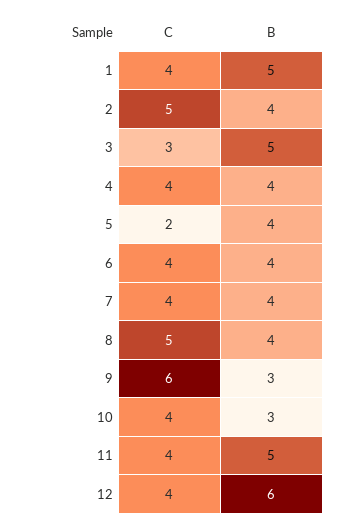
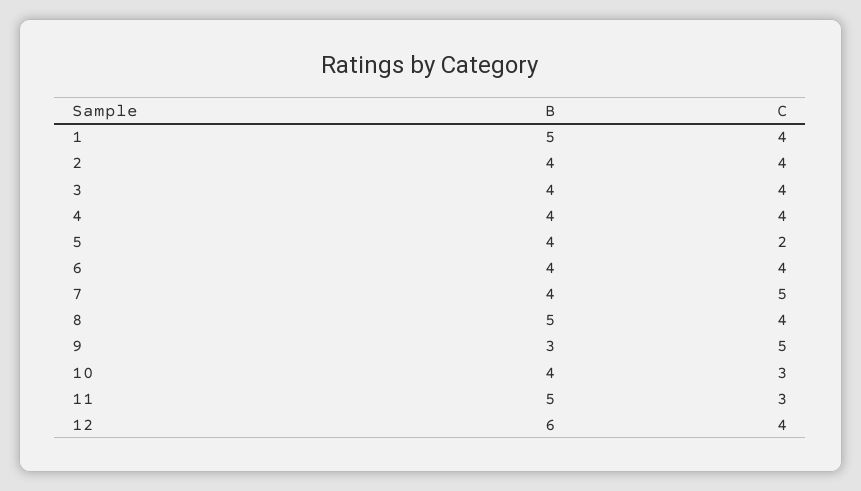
C, 2: 5 -> 4
C, 3: 3 -> 4
B, 3: 5 -> 4
C, 7: 4 -> 5
C, 8: 5 -> 4
B, 8: 4 -> 5
C, 9: 6 -> 5
C, 10: 4 -> 3
B, 10: 3 -> 4
C, 11: 4 -> 3

